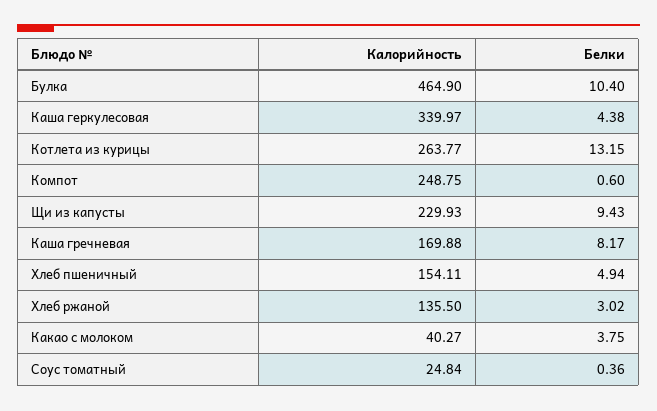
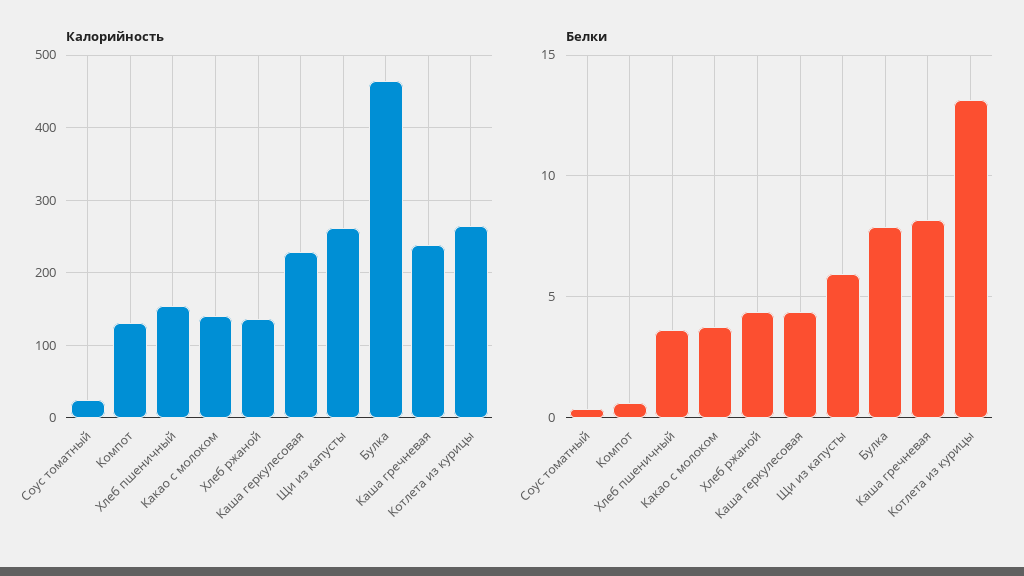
Белки, Булка: 10.4 -> 8
Калорийность, Каша геркулесовая: 339.97 -> 230
Калорийность, Компот: 248.75 -> 130
Калорийность, Щи из капусты: 229.93 -> 260
Белки, Щи из капусты: 9.43 -> 6
Калорийность, Каша гречневая: 169.88 -> 240
Белки, Хлеб пшеничный: 4.94 -> 3.5
Белки, Хлеб ржаной: 3.02 -> 4.5
Калорийность, Какао с молоком: 40.27 -> 140

